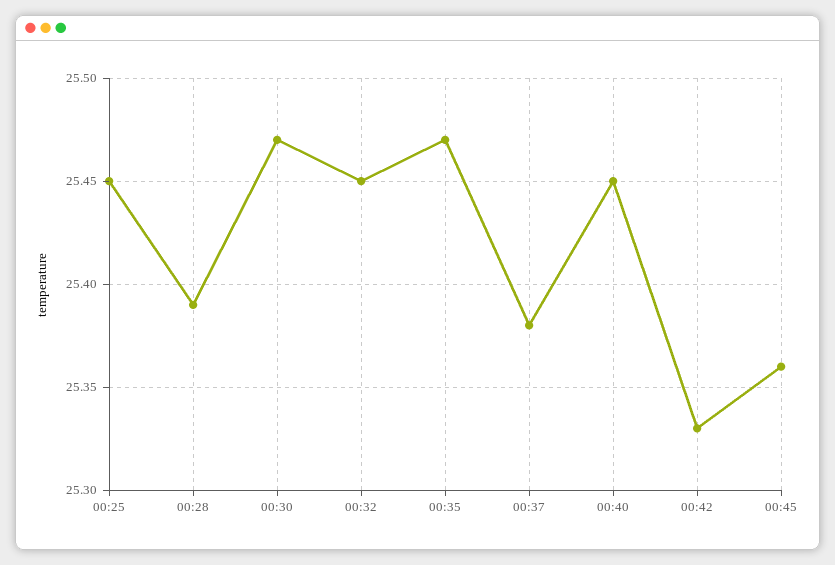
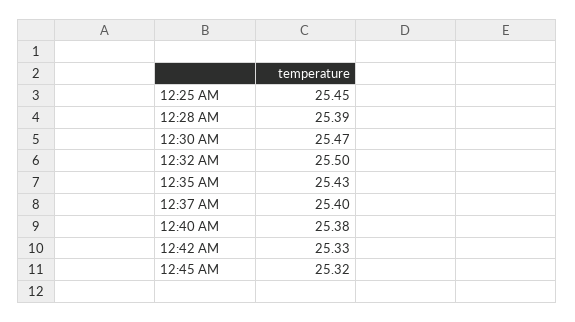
00:32: 25.45 -> 25.5
00:35: 25.47 -> 25.43
00:37: 25.38 -> 25.4
00:40: 25.45 -> 25.38
00:45: 25.36 -> 25.32

